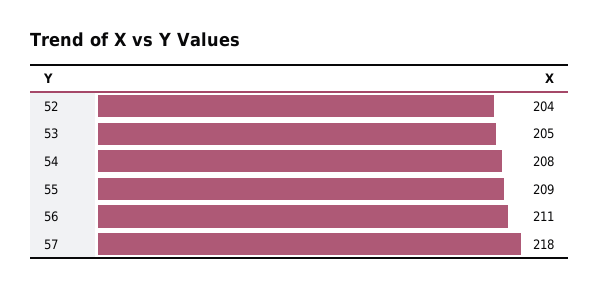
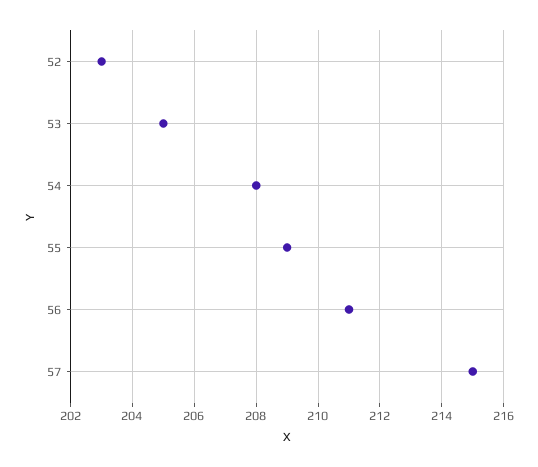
52: 204 -> 203
57: 218 -> 215

